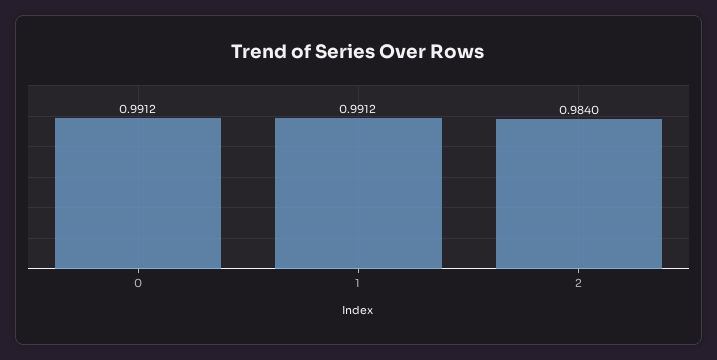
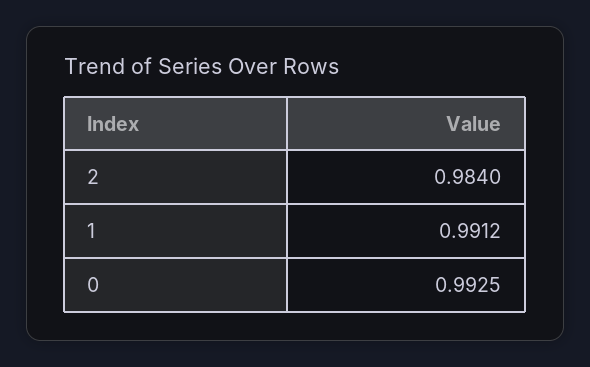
0: 0.9912 -> 0.9925

